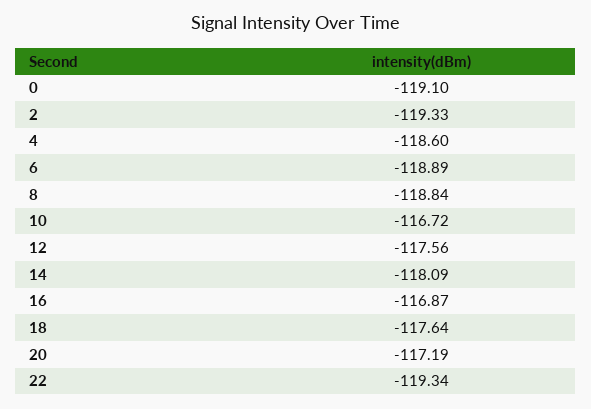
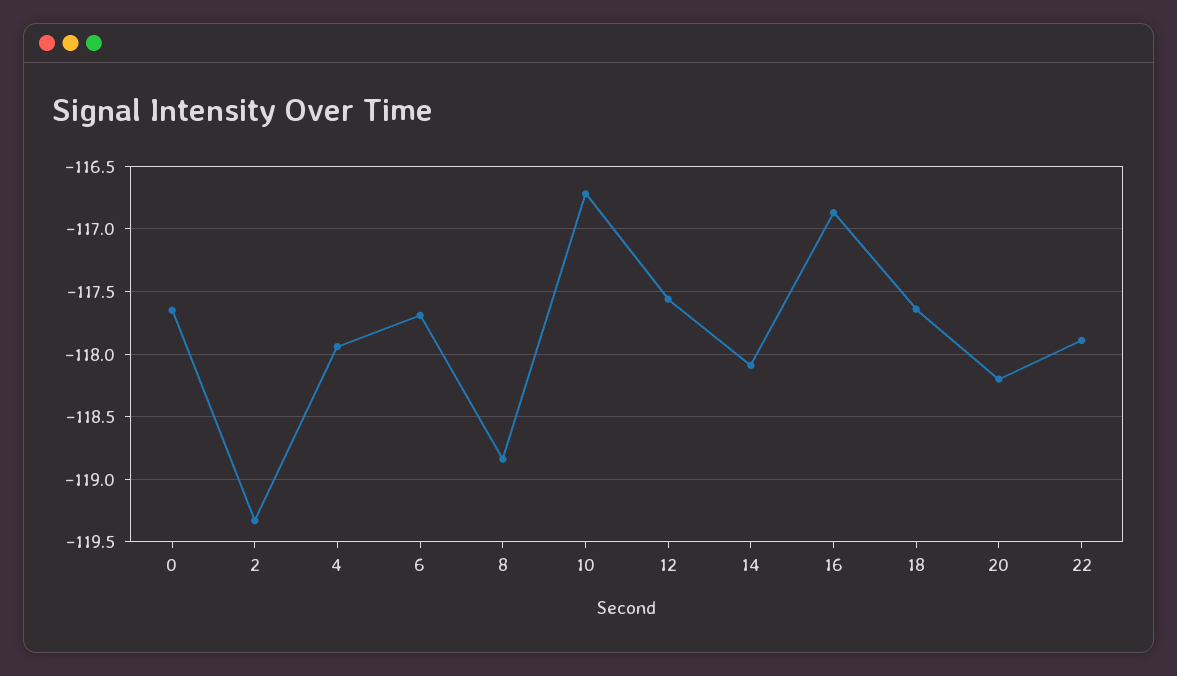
0: -119.1 -> -117.65
4: -118.6 -> -117.95
6: -118.89 -> -117.7
20: -117.19 -> -118.2
22: -119.34 -> -117.9

